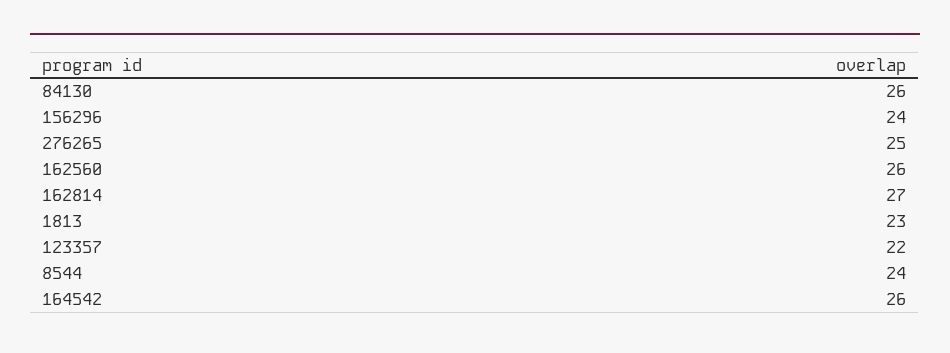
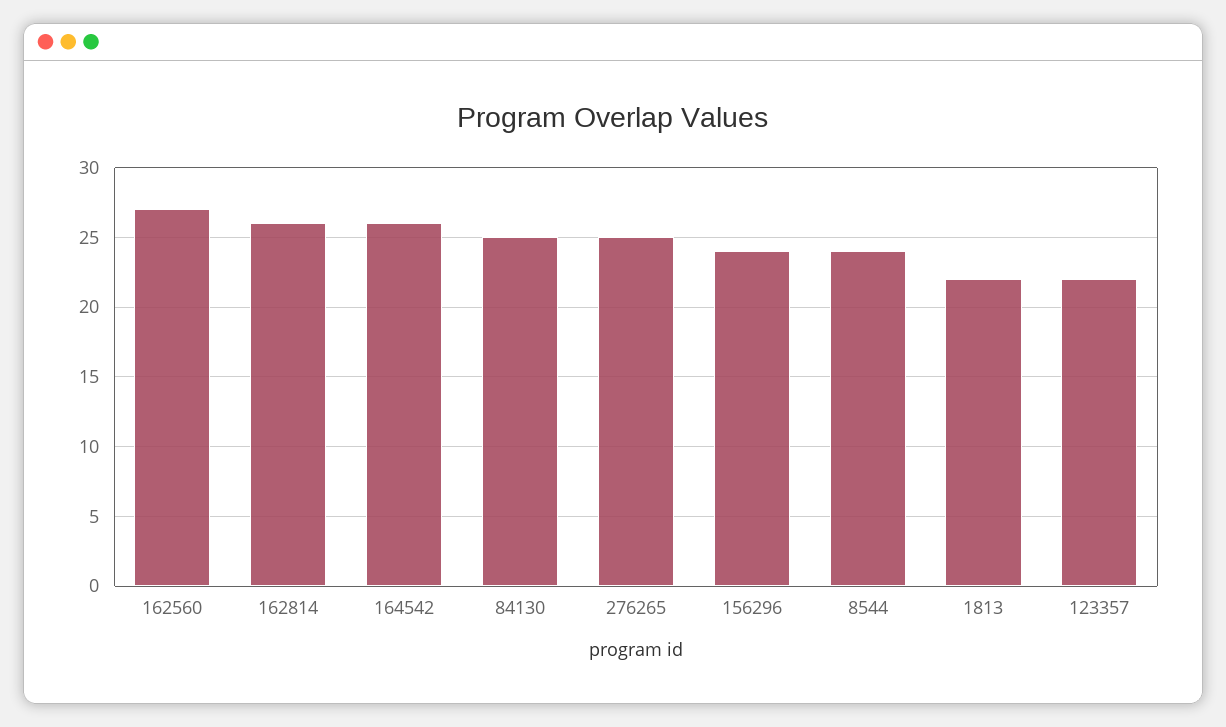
84130: 26 -> 25
162560: 26 -> 27
162814: 27 -> 26
1813: 23 -> 22

